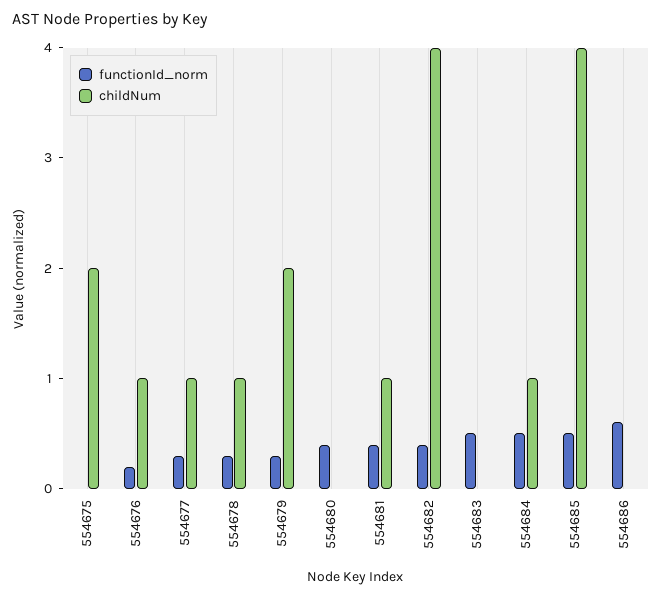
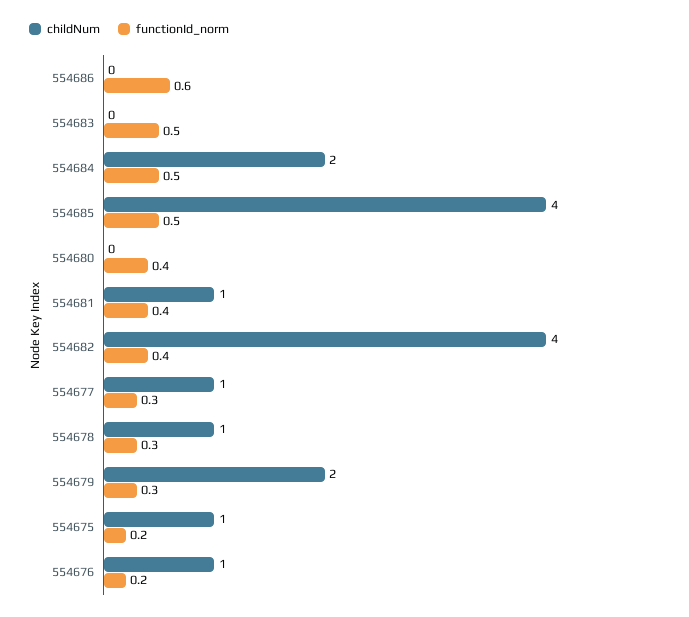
functionId_norm, 554675: 0 -> 0.2
childNum, 554675: 2 -> 1
childNum, 554684: 1 -> 2

